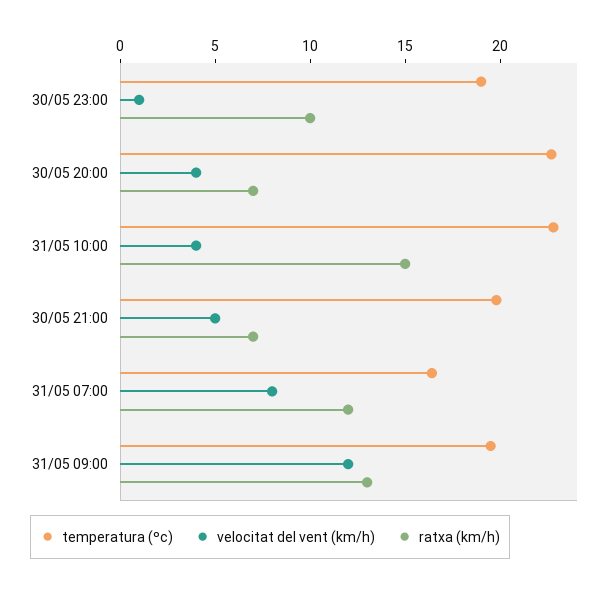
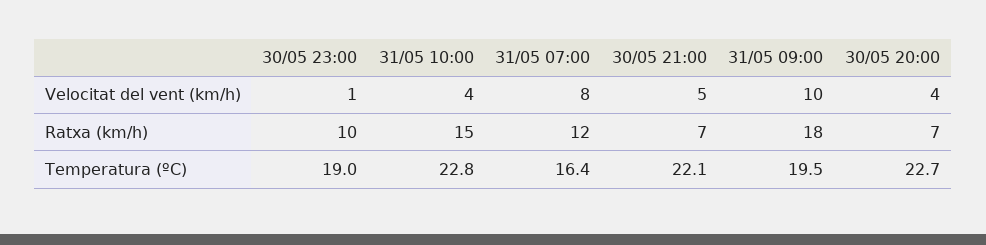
temperatura (ºc), 30/05 21:00: 20 -> 22.1
velocitat del vent (km/h), 31/05 09:00: 12 -> 10
ratxa (km/h), 31/05 09:00: 13 -> 18

